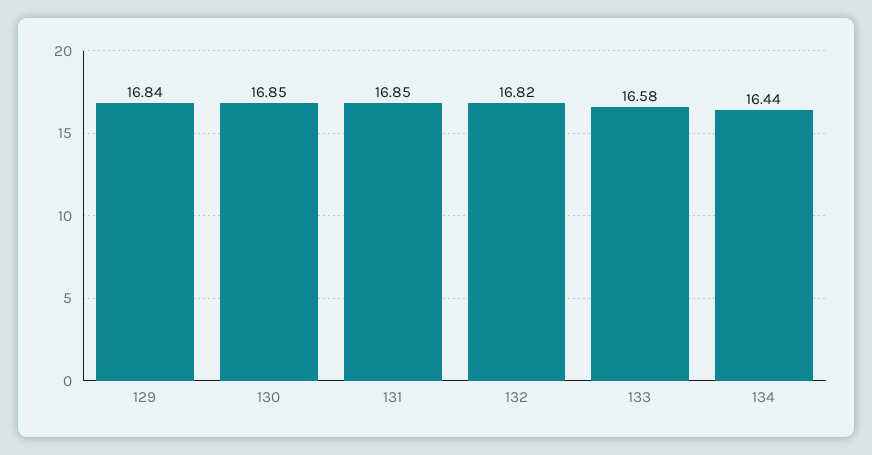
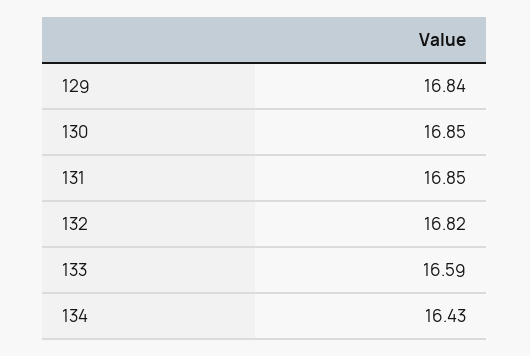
133: 16.58 -> 16.59
134: 16.44 -> 16.43

